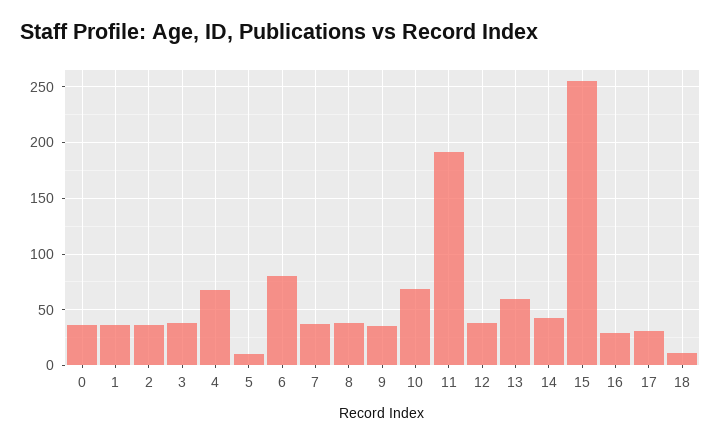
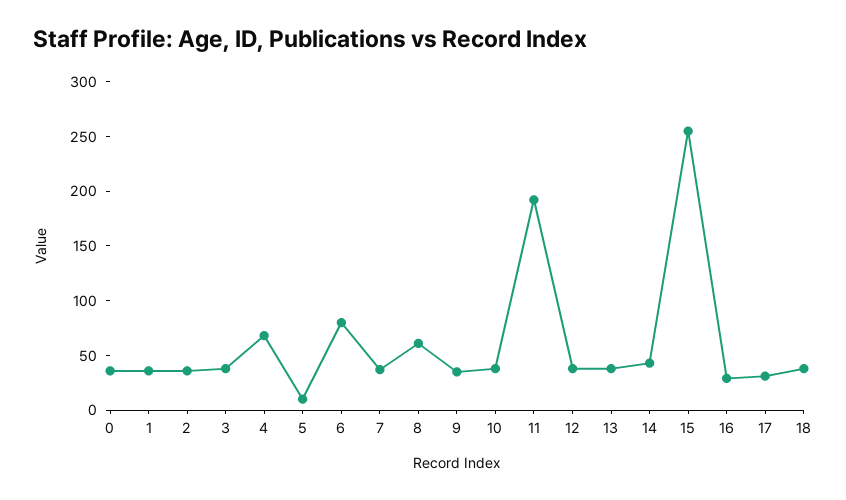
8: 40 -> 60
10: 70 -> 40
13: 60 -> 40
18: 10 -> 40

